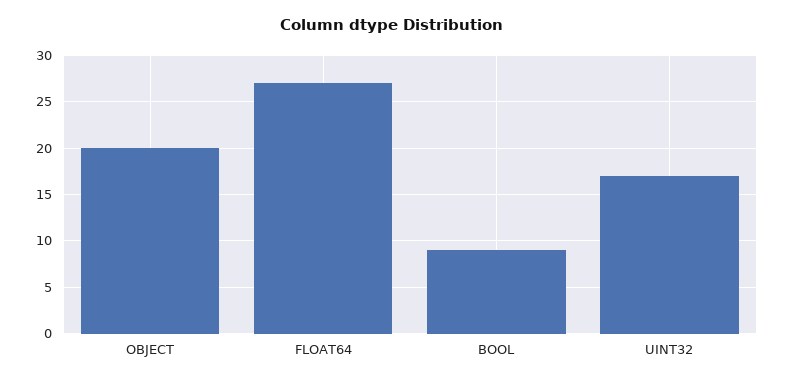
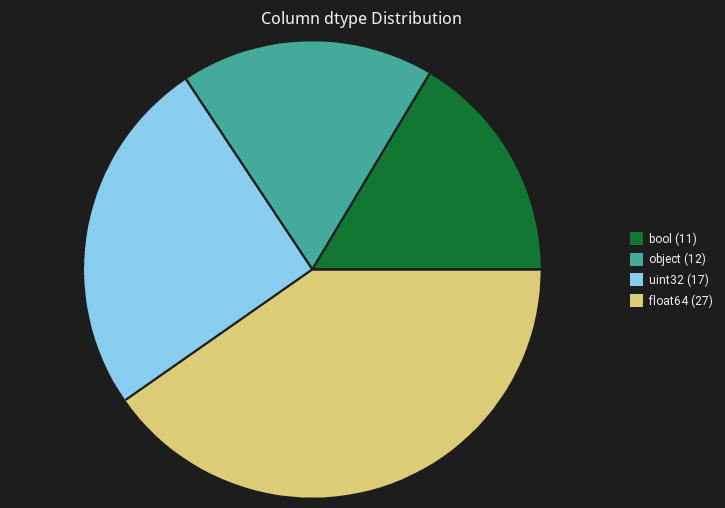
OBJECT: 20 -> 12
BOOL: 9 -> 11

